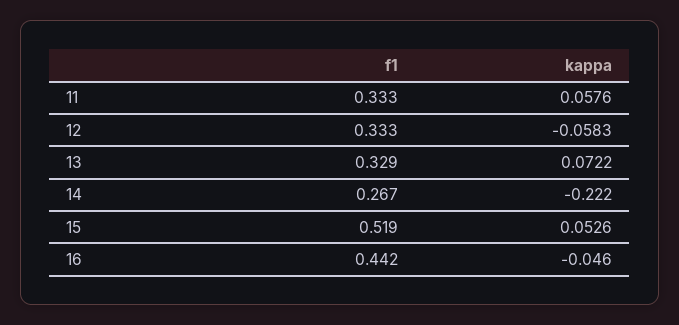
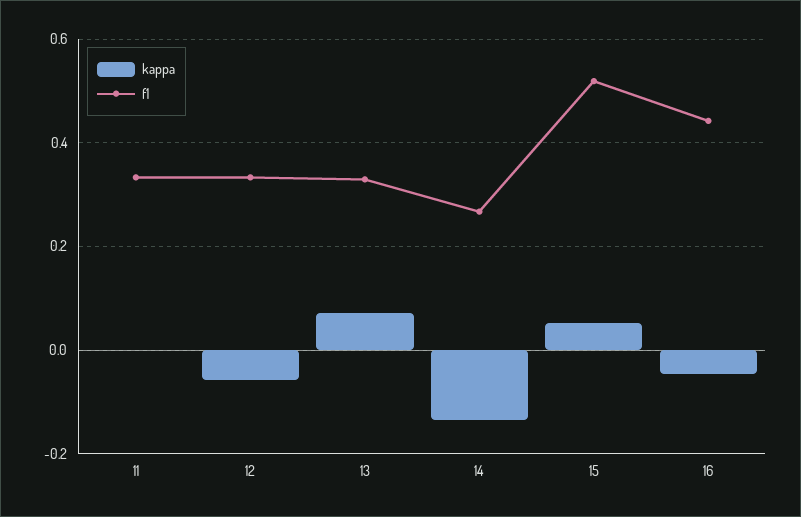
kappa, 11: 0.0576 -> 0
kappa, 14: -0.222 -> -0.14

